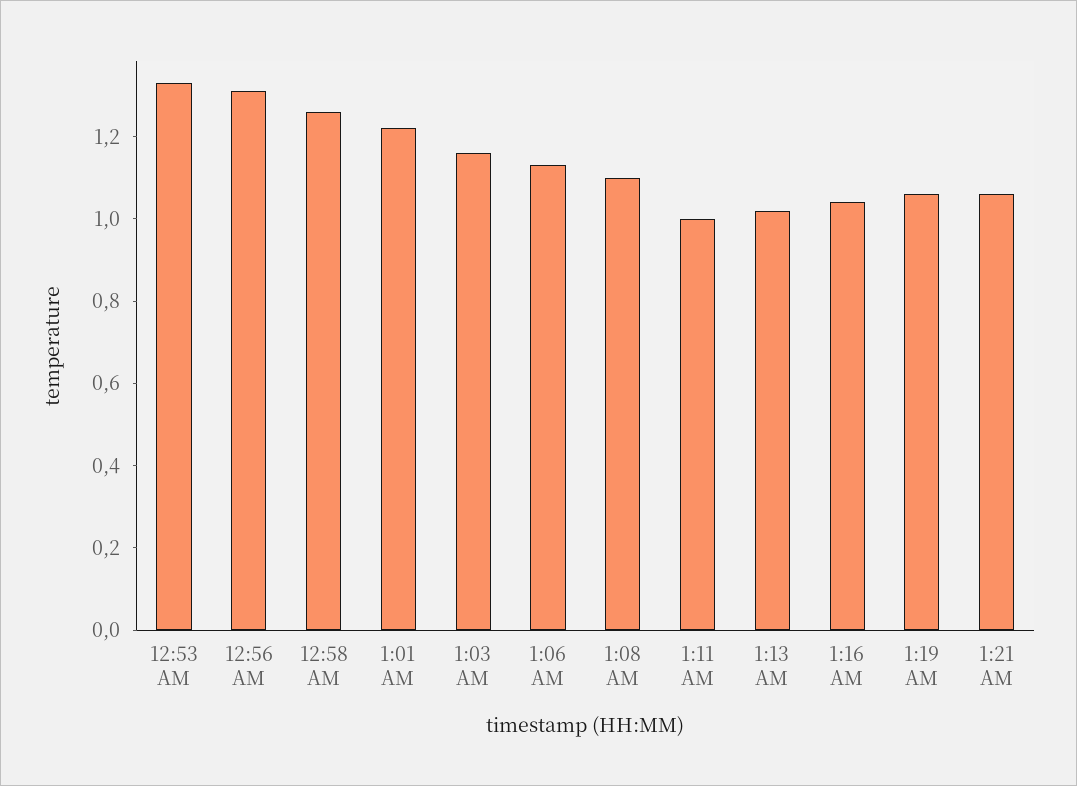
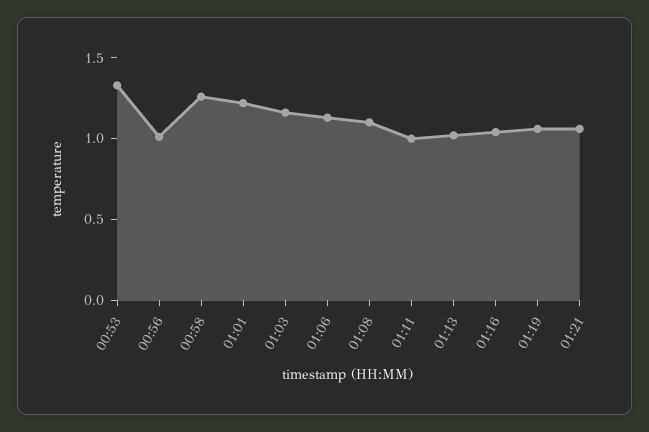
12:56 AM: 1.3 -> 1

